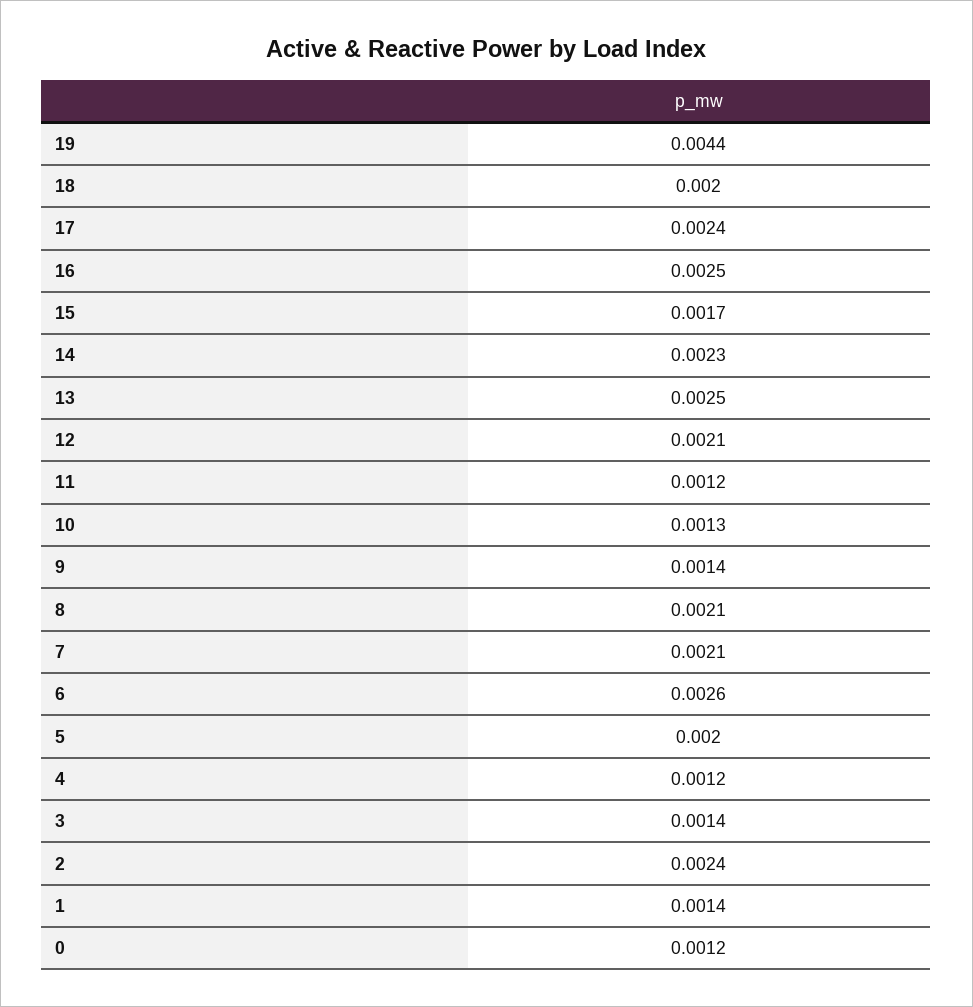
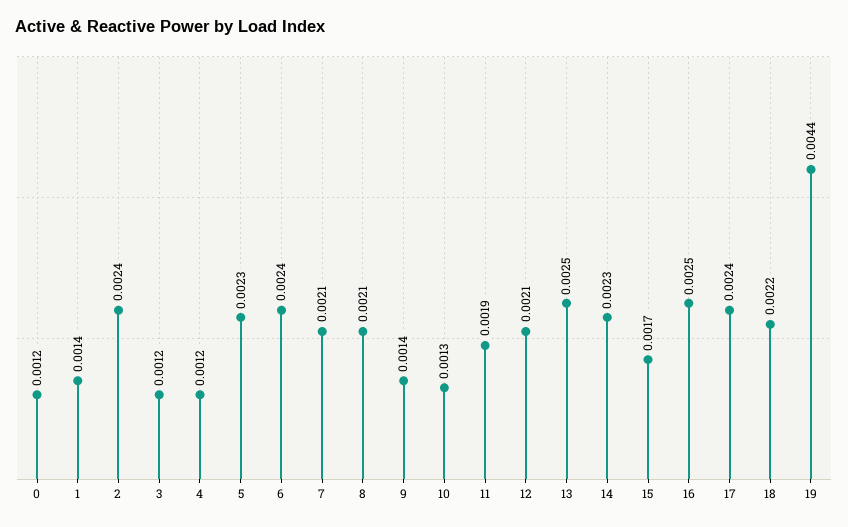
18: 0.002 -> 0.0022
11: 0.0012 -> 0.0019
6: 0.0026 -> 0.0024
5: 0.002 -> 0.0023
3: 0.0014 -> 0.0012

